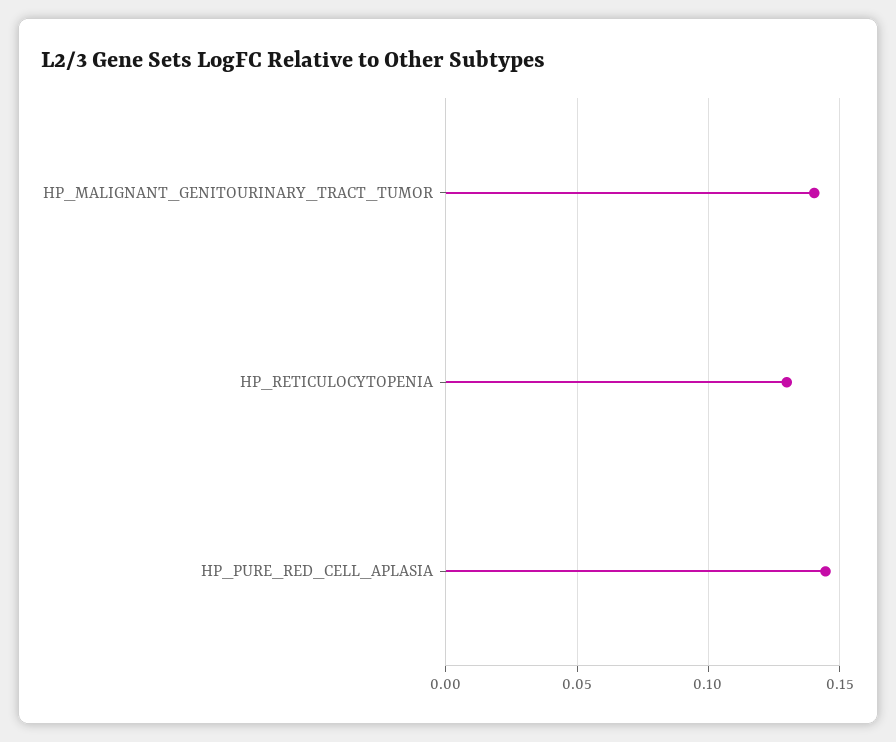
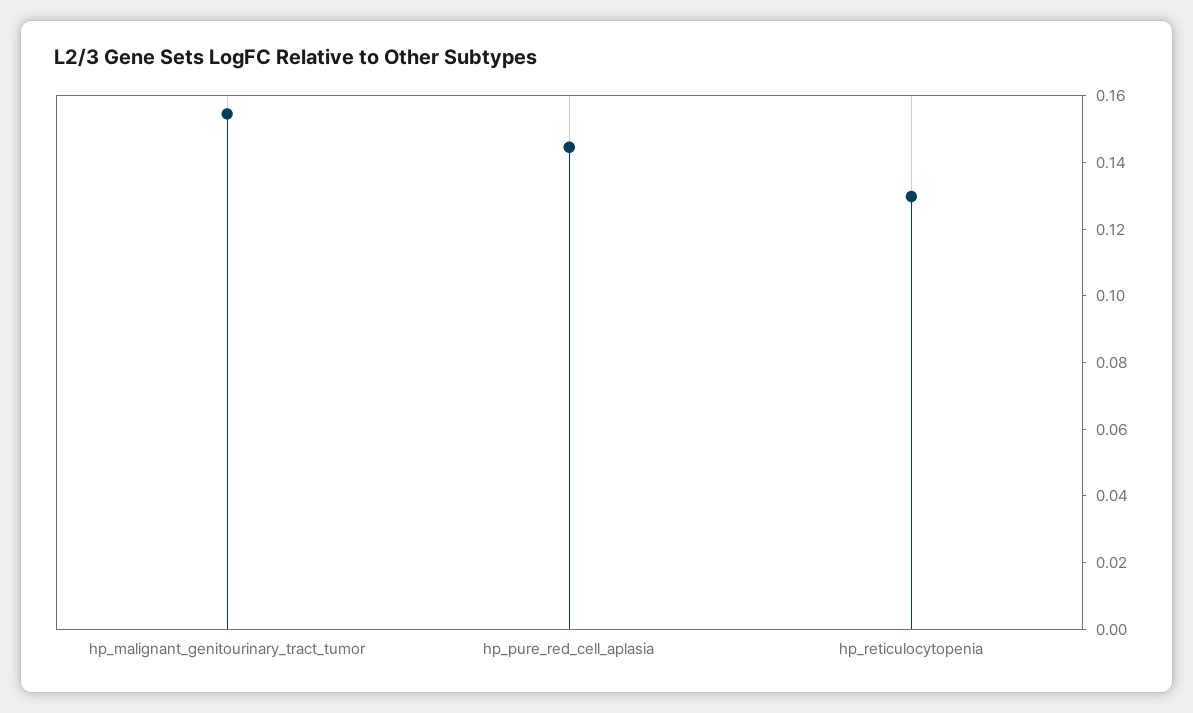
HP_MALIGNANT_GENITOURINARY_TRACT_TUMOR: 0.14 -> 0.155

